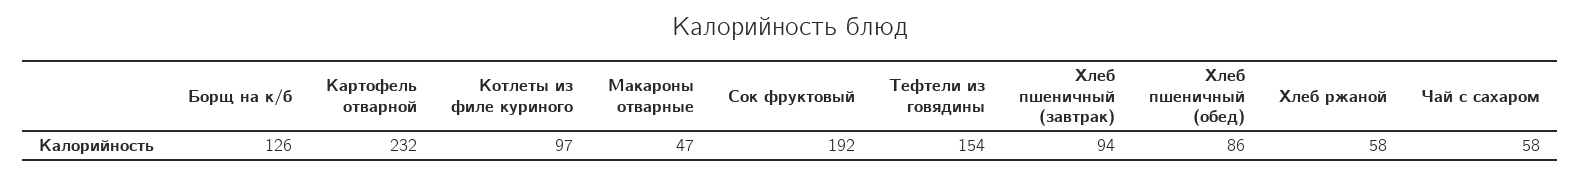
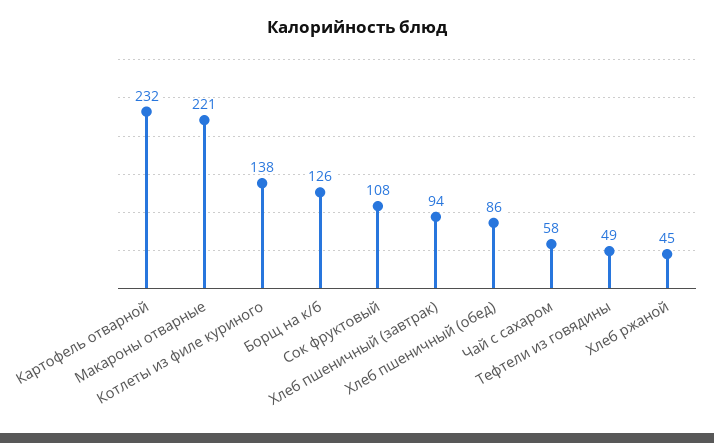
Котлеты из филе куриного: 97 -> 138
Макароны отварные: 47 -> 221
Сок фруктовый: 192 -> 108
Тефтели из говядины: 154 -> 49
Хлеб ржаной: 58 -> 45

